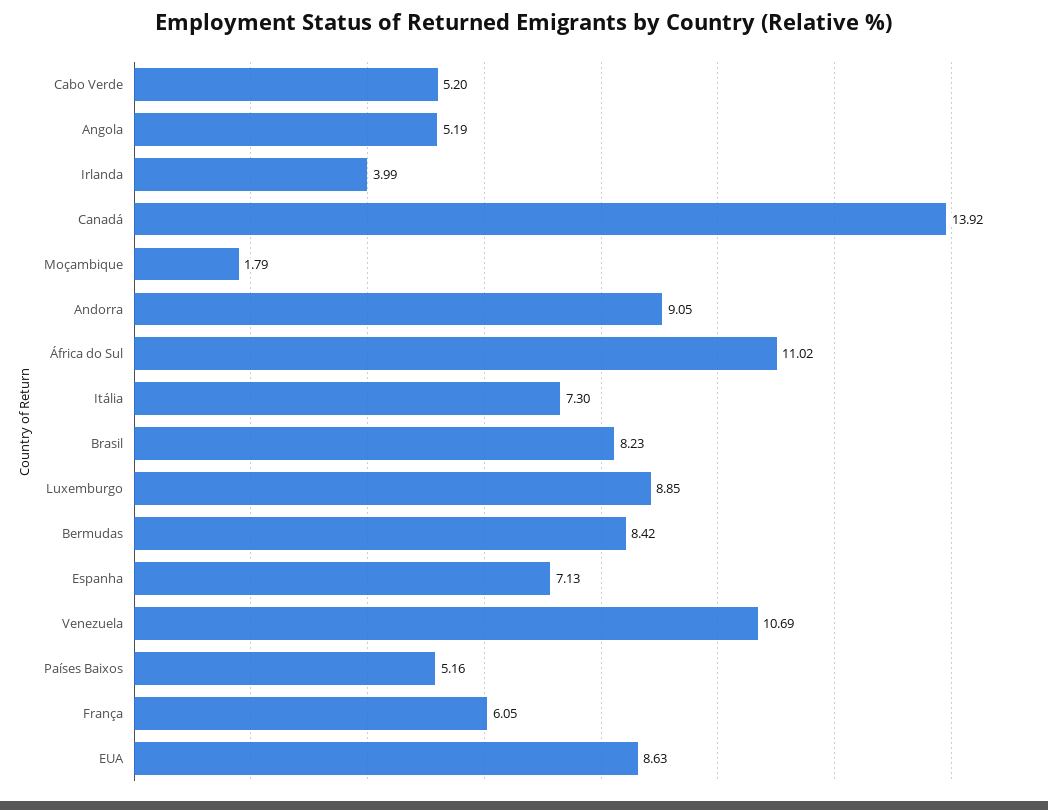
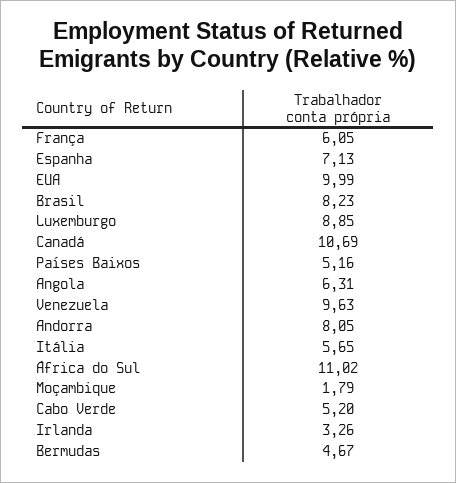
Angola: 5.19 -> 6.31
Irlanda: 3.99 -> 3.26
Canadá: 13.92 -> 10.69
Andorra: 9.05 -> 8.05
Itália: 7.3 -> 5.65
Bermudas: 8.42 -> 4.67
Venezuela: 10.69 -> 9.63
EUA: 8.63 -> 9.99

